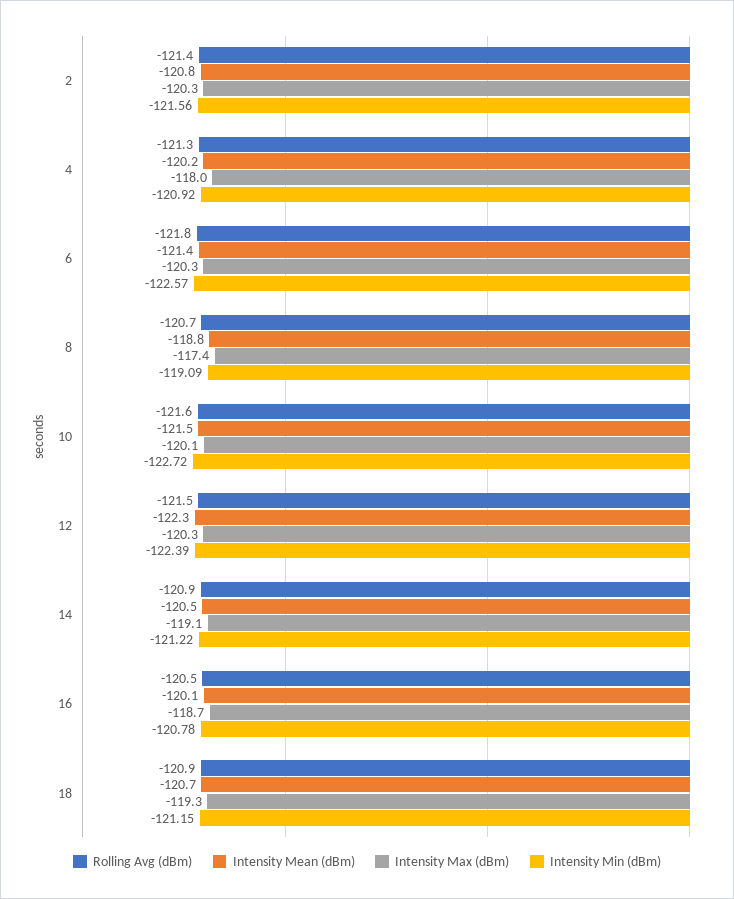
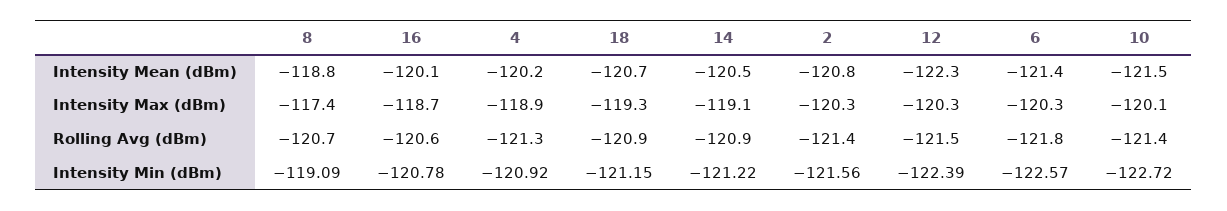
Intensity Max (dBm), 4: -118 -> -118.9
Rolling Avg (dBm), 10: -121.6 -> -121.4
Rolling Avg (dBm), 16: -120.5 -> -120.6

